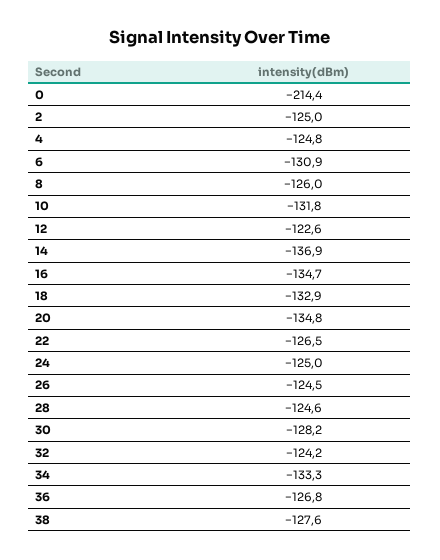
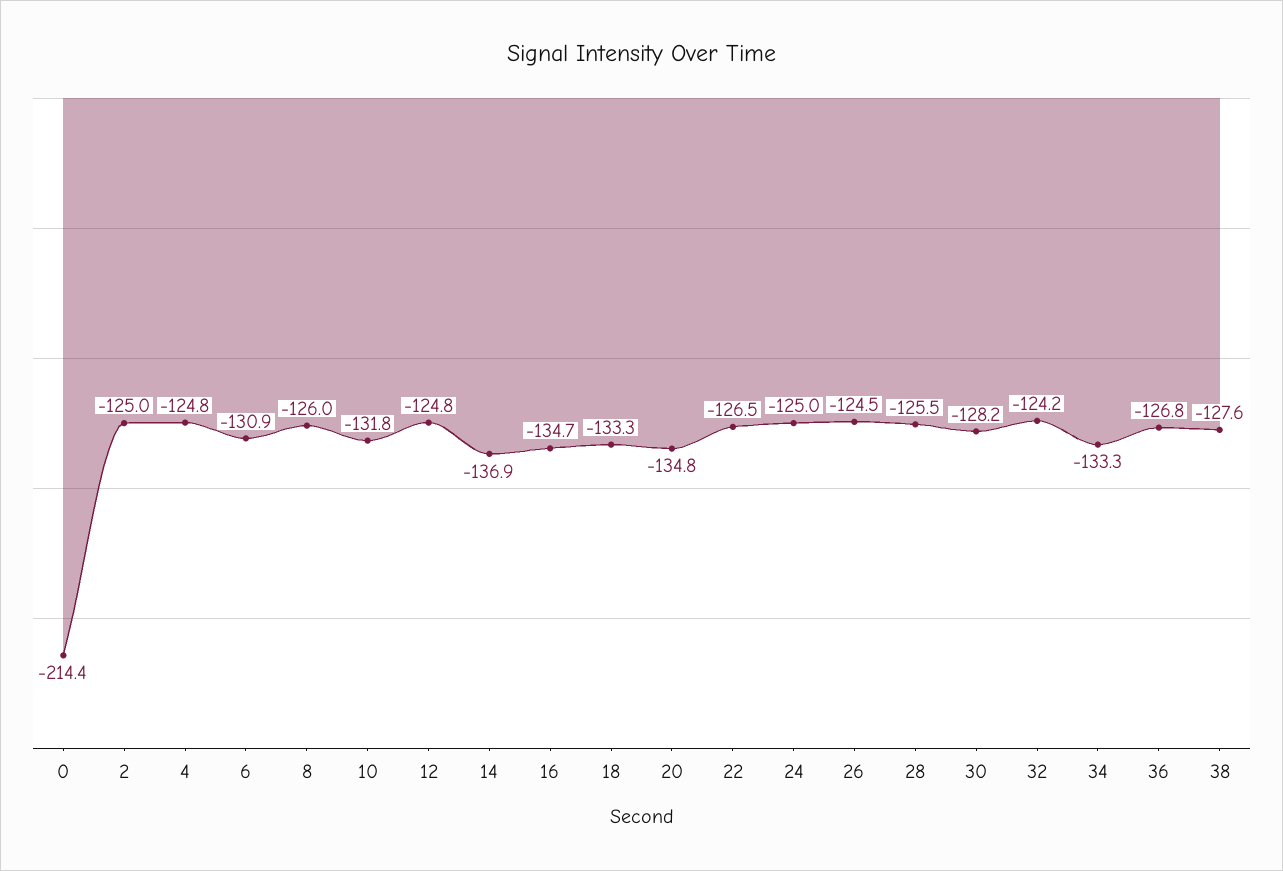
12: -122.6 -> -124.8
18: -132.9 -> -133.3
28: -124.6 -> -125.5

